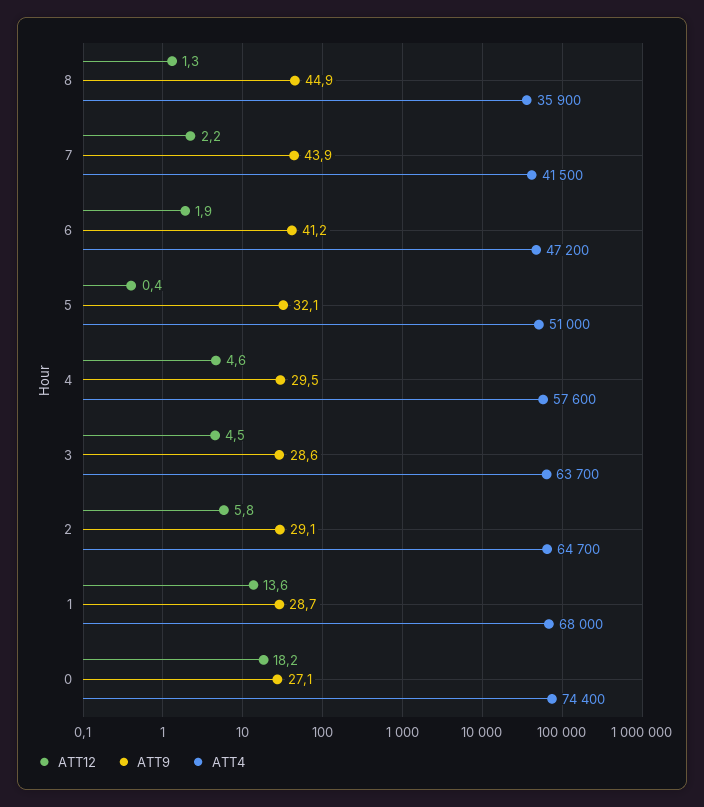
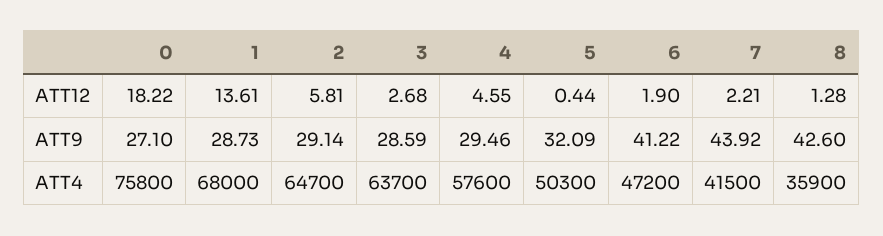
ATT9, 8: 44.9 -> 42.6
ATT4, 5: 51000 -> 50300
ATT12, 3: 4.5 -> 2.68
ATT4, 0: 74400 -> 75800

